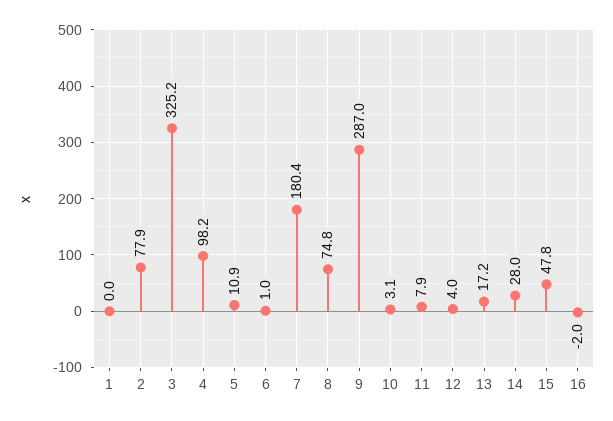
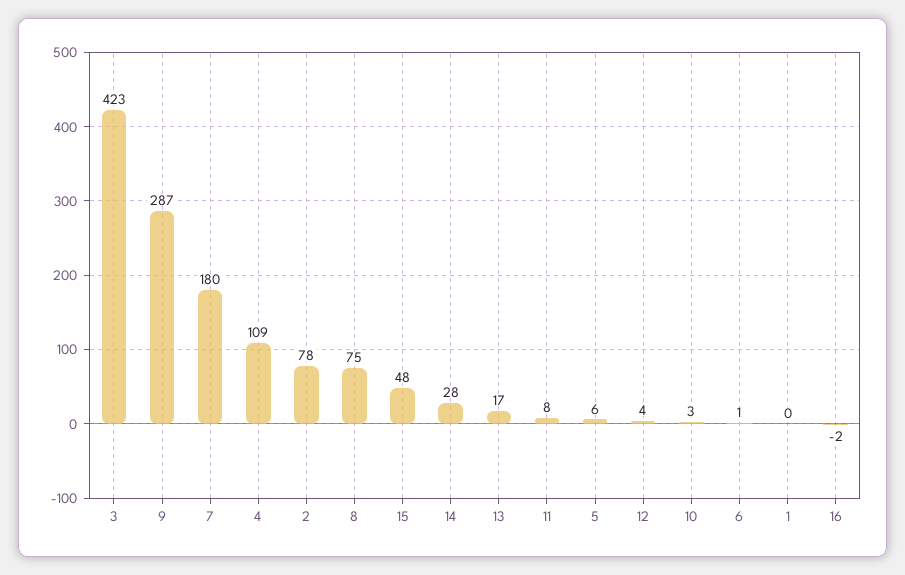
3: 325.2 -> 423
4: 98.2 -> 109
5: 10.9 -> 6

